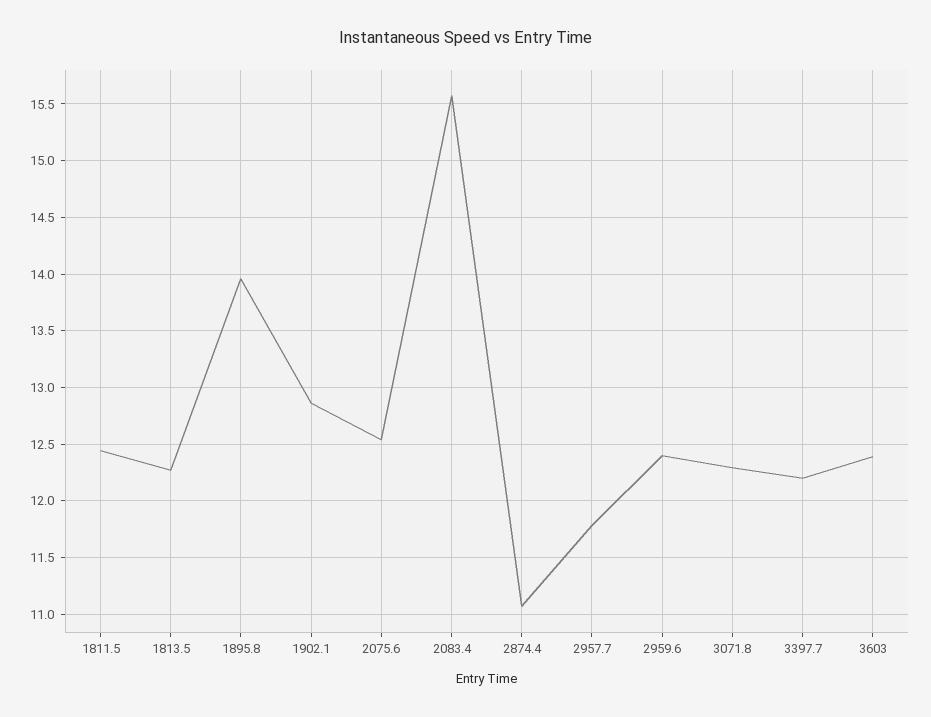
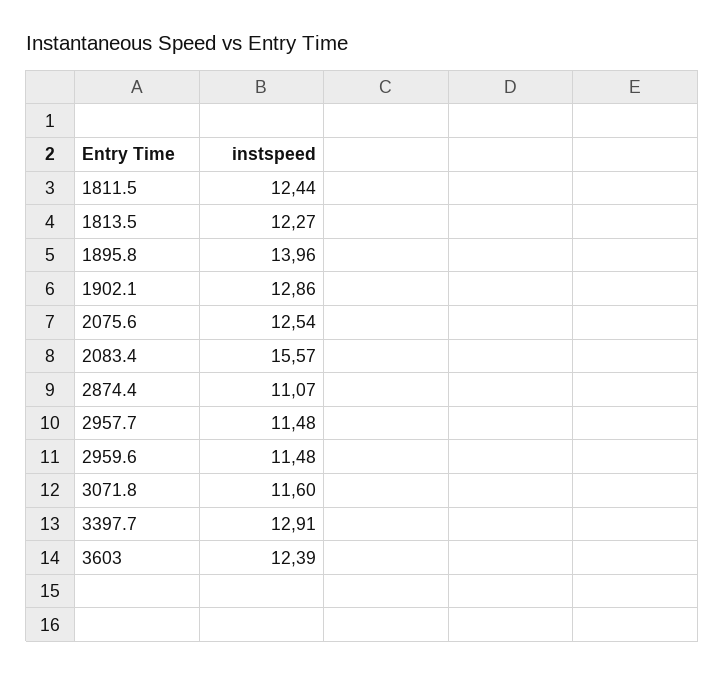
2957.7: 11.8 -> 11.48
2959.6: 12.4 -> 11.48
3071.8: 12.3 -> 11.6
3397.7: 12.2 -> 12.91

